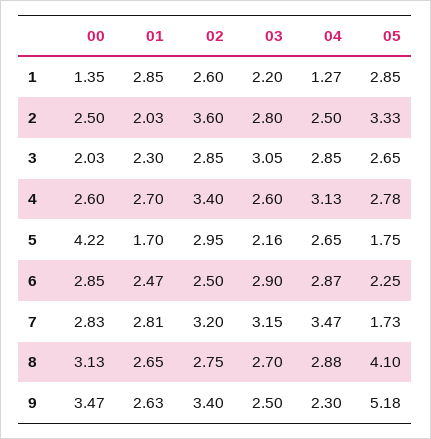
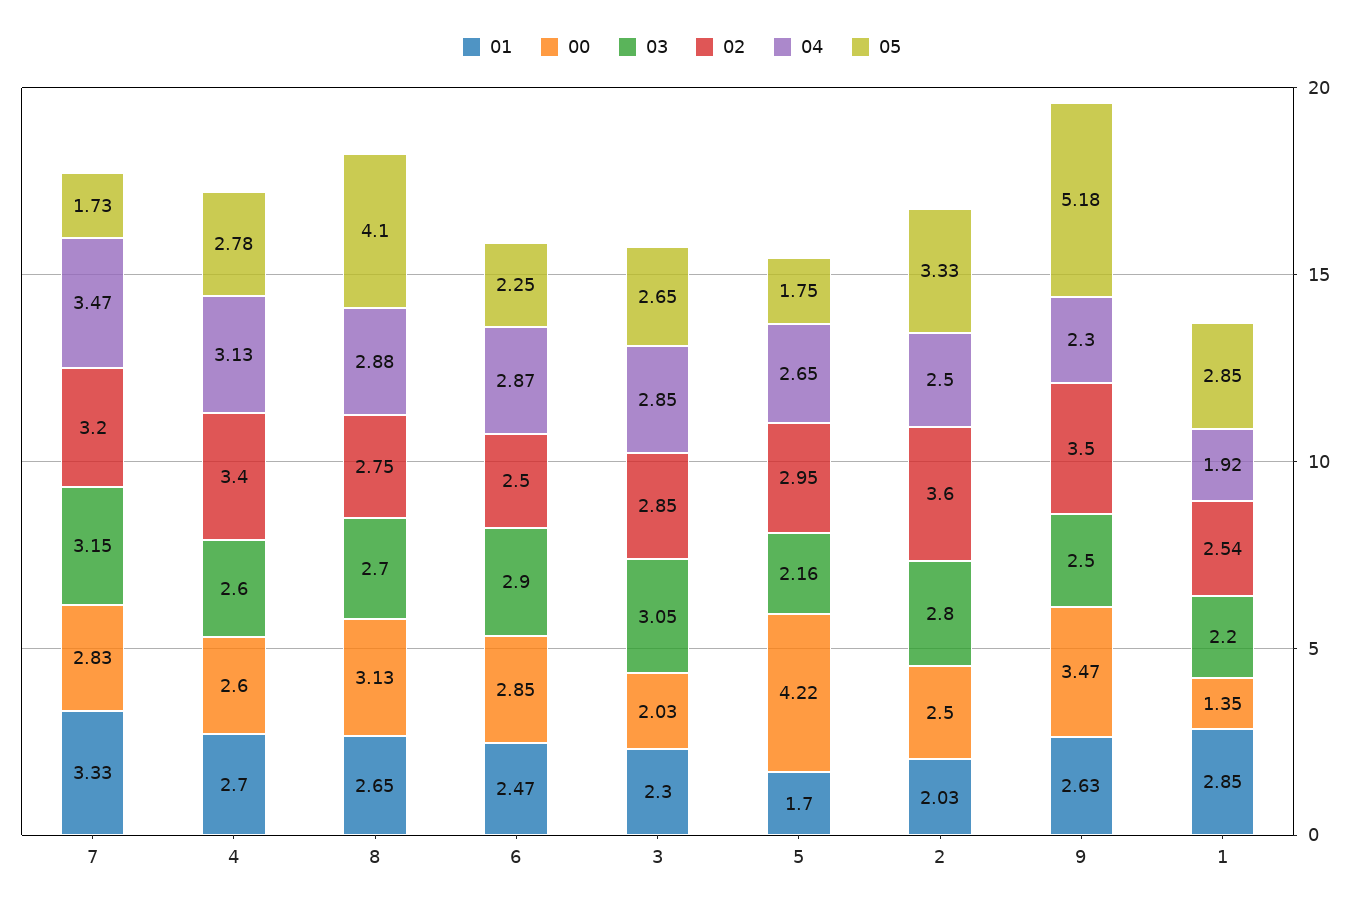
02, 1: 2.6 -> 2.54
04, 1: 1.27 -> 1.92
01, 7: 2.81 -> 3.33
02, 9: 3.4 -> 3.5

